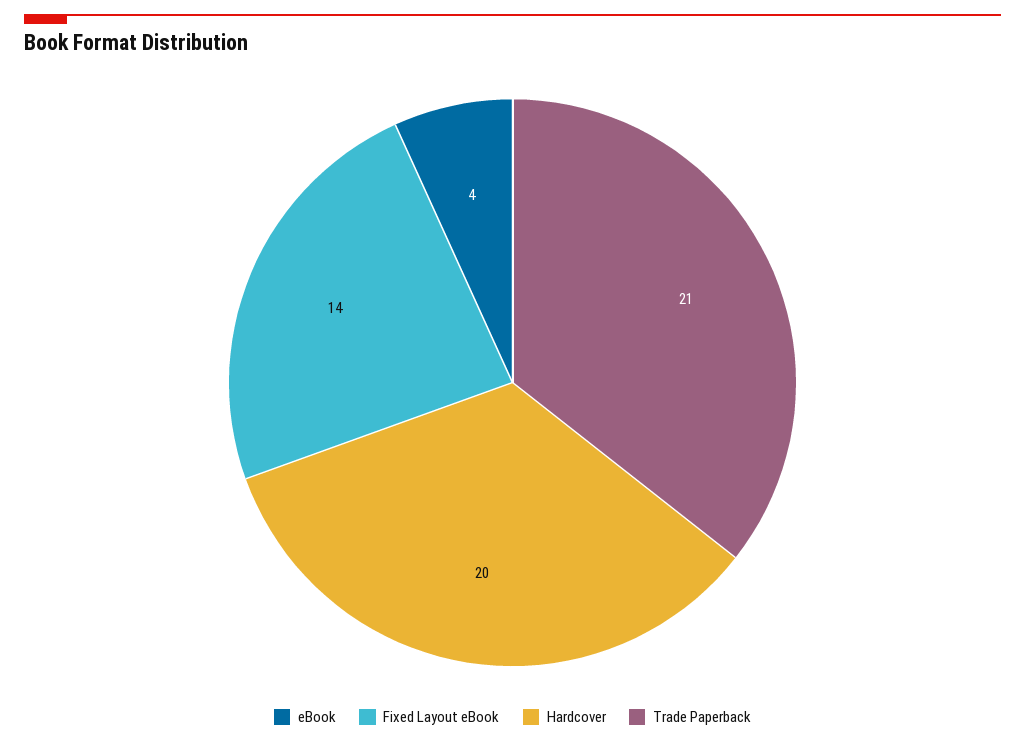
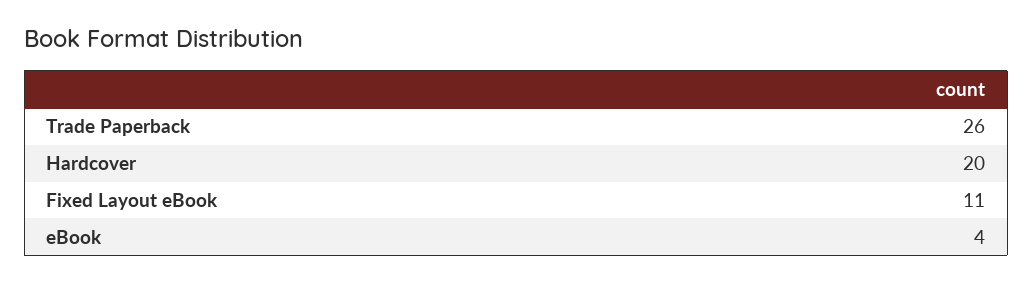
Fixed Layout eBook: 14 -> 11
Trade Paperback: 21 -> 26

